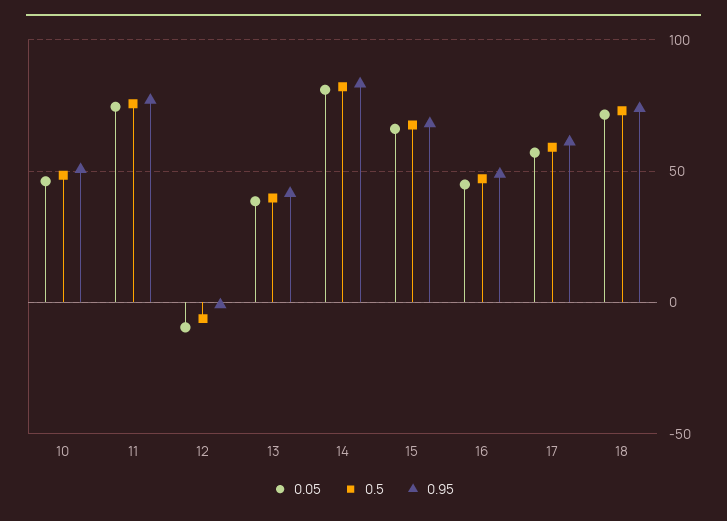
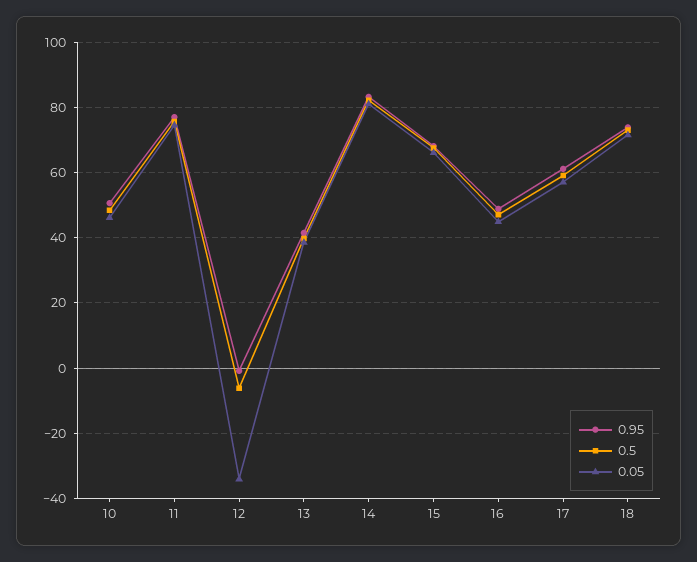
0.05, 12: -10 -> -34

